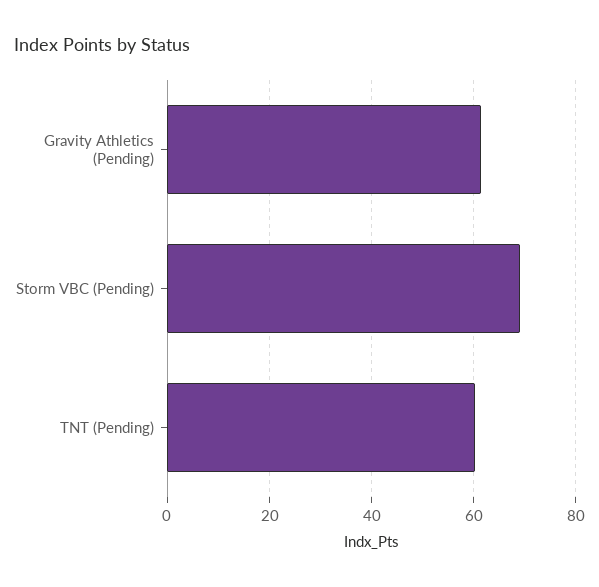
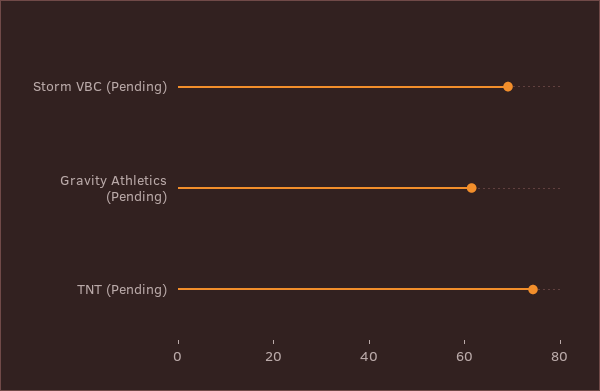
TNT (Pending): 60 -> 75

